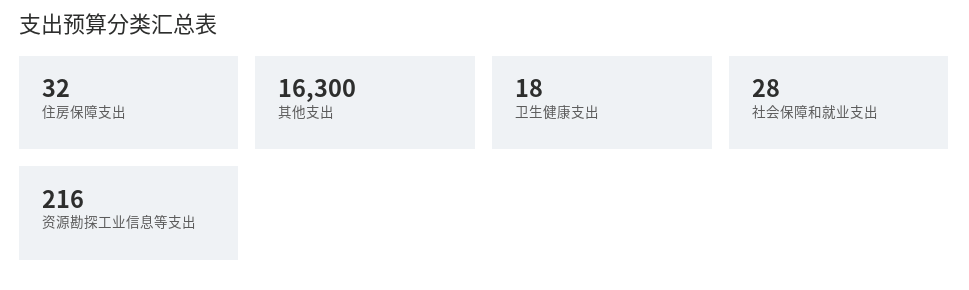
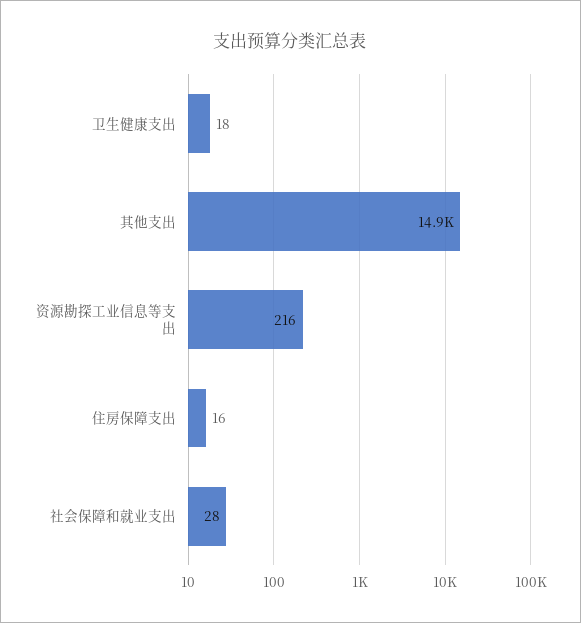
住房保障支出: 32 -> 16
其他支出: 16300 -> 14900

